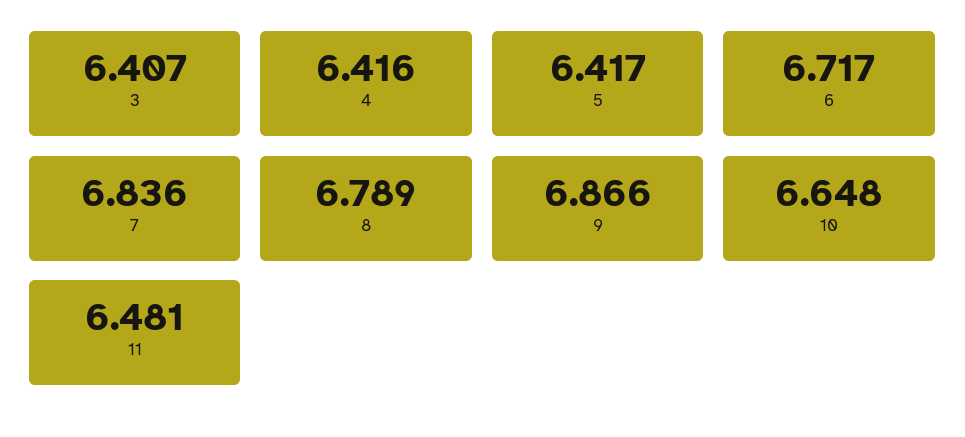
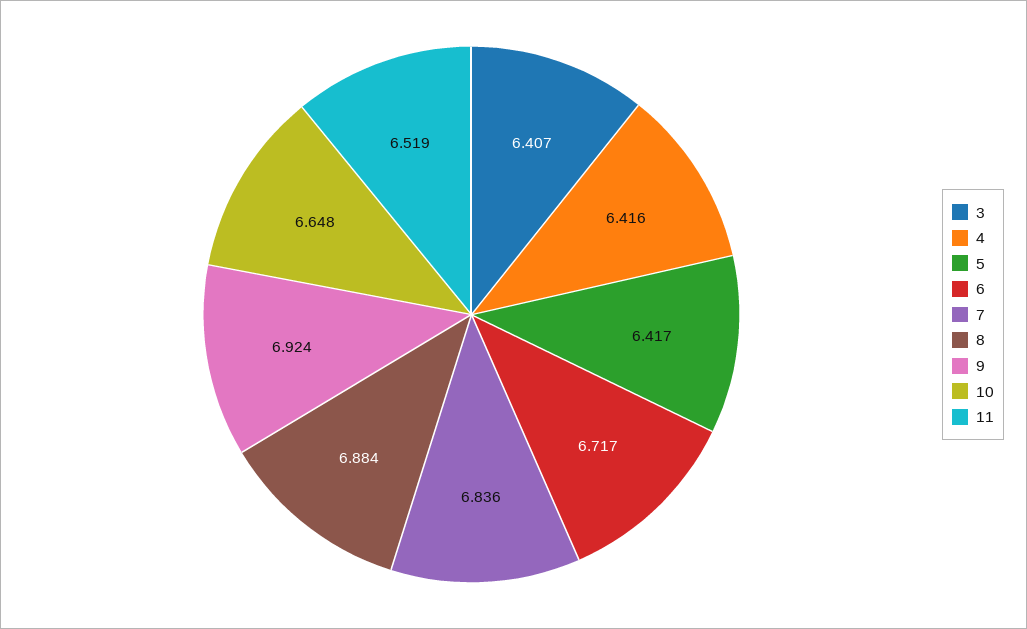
8: 6.789 -> 6.884
9: 6.866 -> 6.924
11: 6.481 -> 6.519

